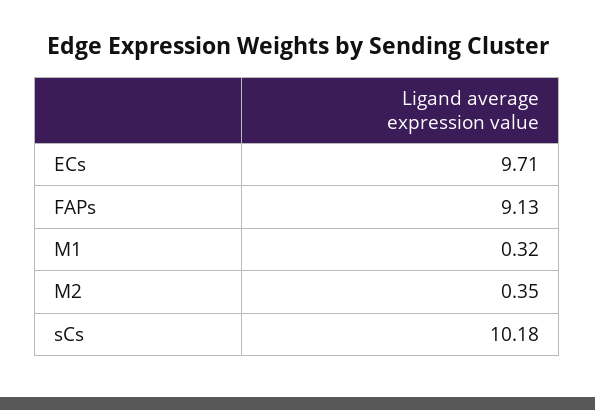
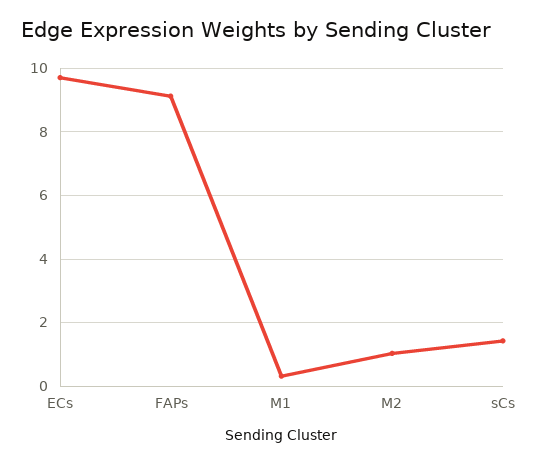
M2: 0.35 -> 1
sCs: 10.18 -> 1.4

